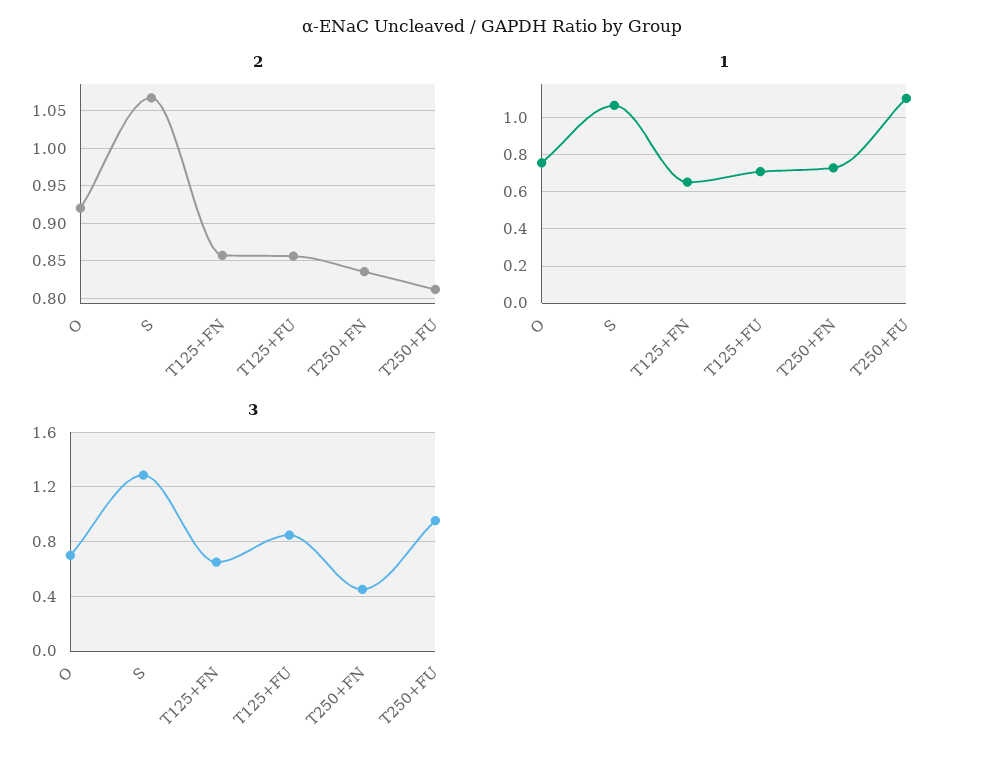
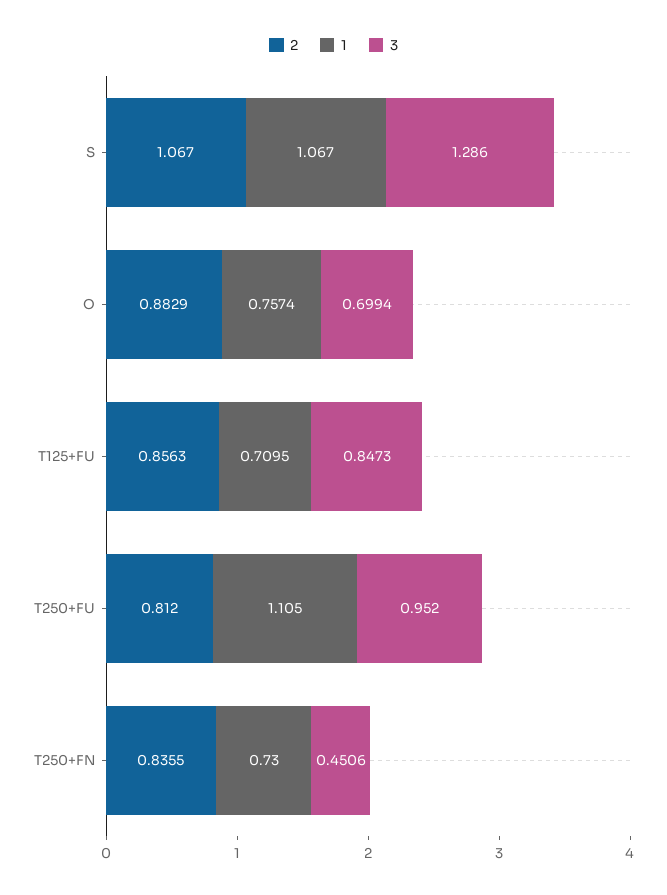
2, O: 0.92 -> 0.8829
2, T125+FN: 0.86 -> none
1, T125+FN: 0.65 -> none
3, T125+FN: 0.65 -> none

